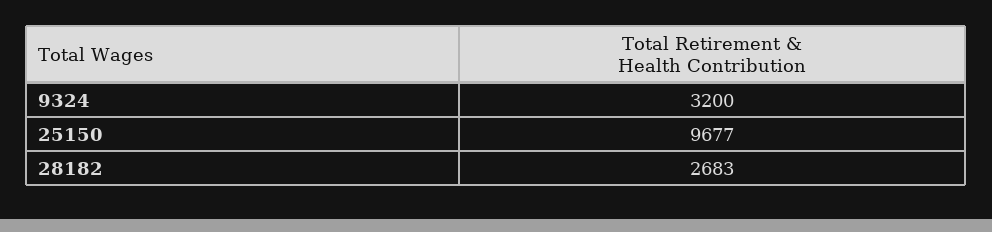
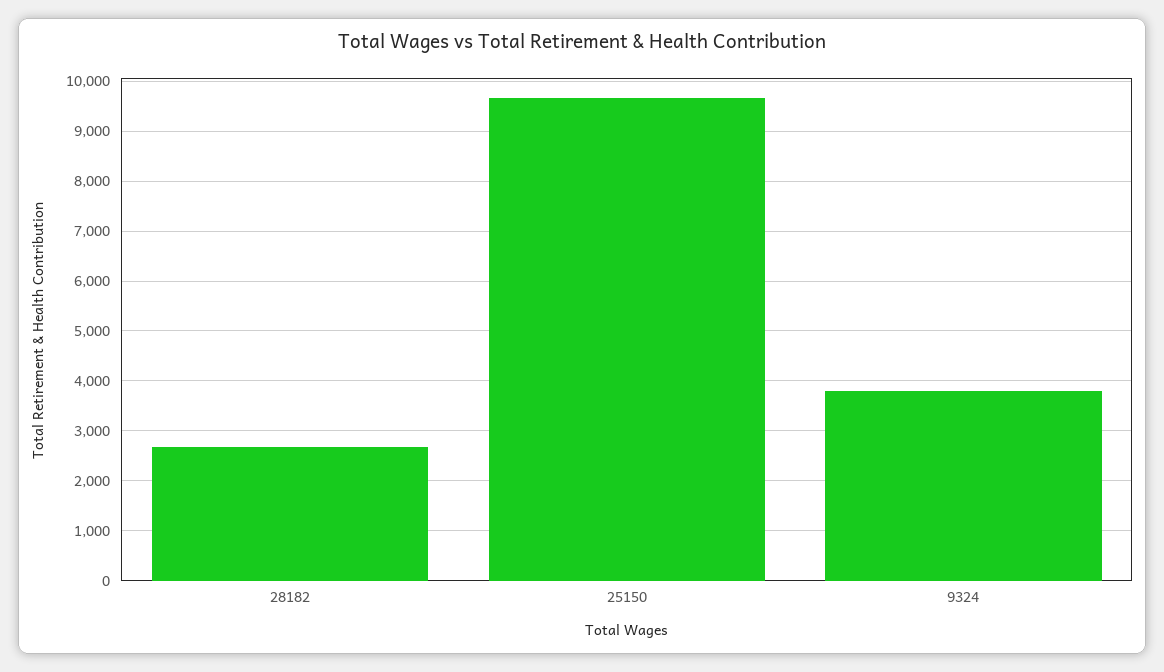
9324: 3200 -> 3800

